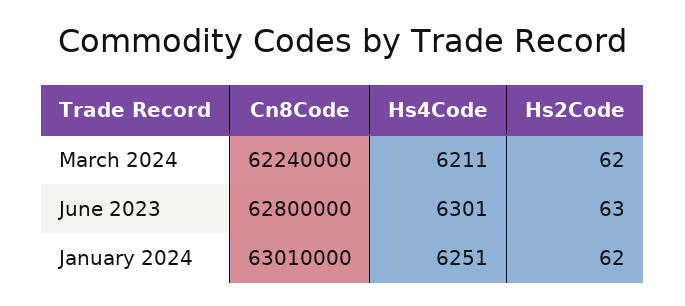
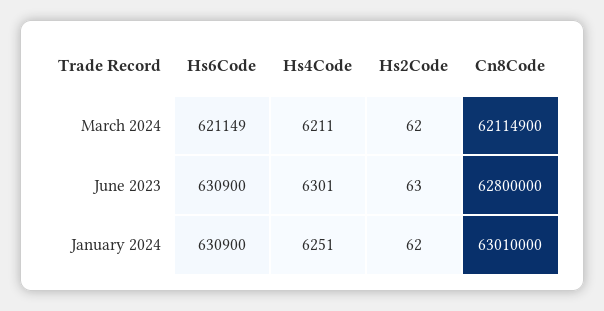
Cn8Code, March 2024: 62240000 -> 62114900
Hs6Code, March 2024: none -> 621149
Hs6Code, June 2023: none -> 630900
Hs6Code, January 2024: none -> 630900

